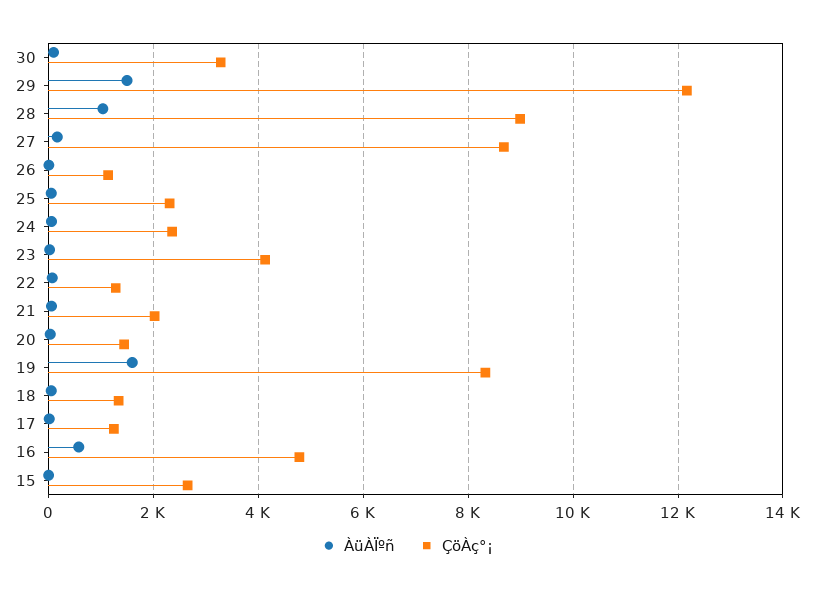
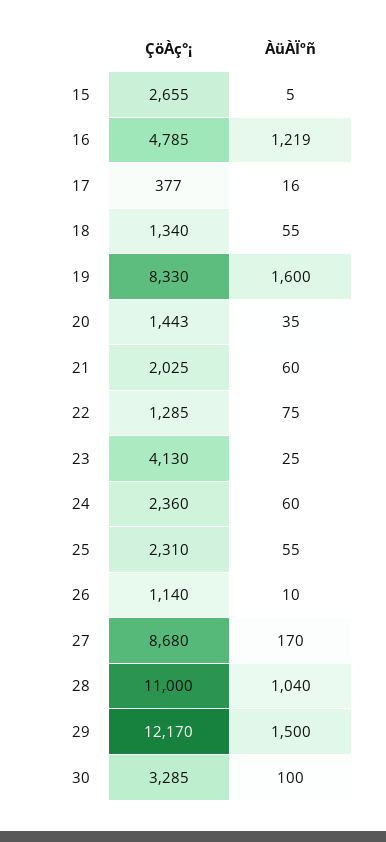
ÇöÀç°¡, 28: 9000 -> 11000
ÇöÀç°¡, 17: 1200 -> 377
ÀüÀÏºñ, 16: 600 -> 1219

